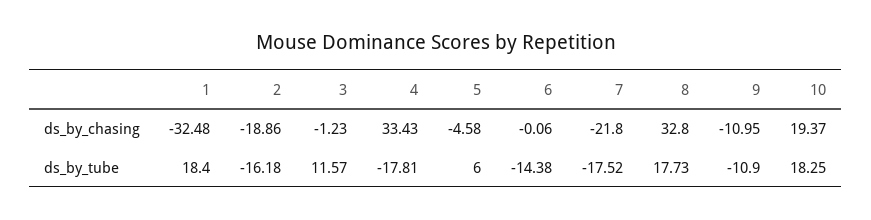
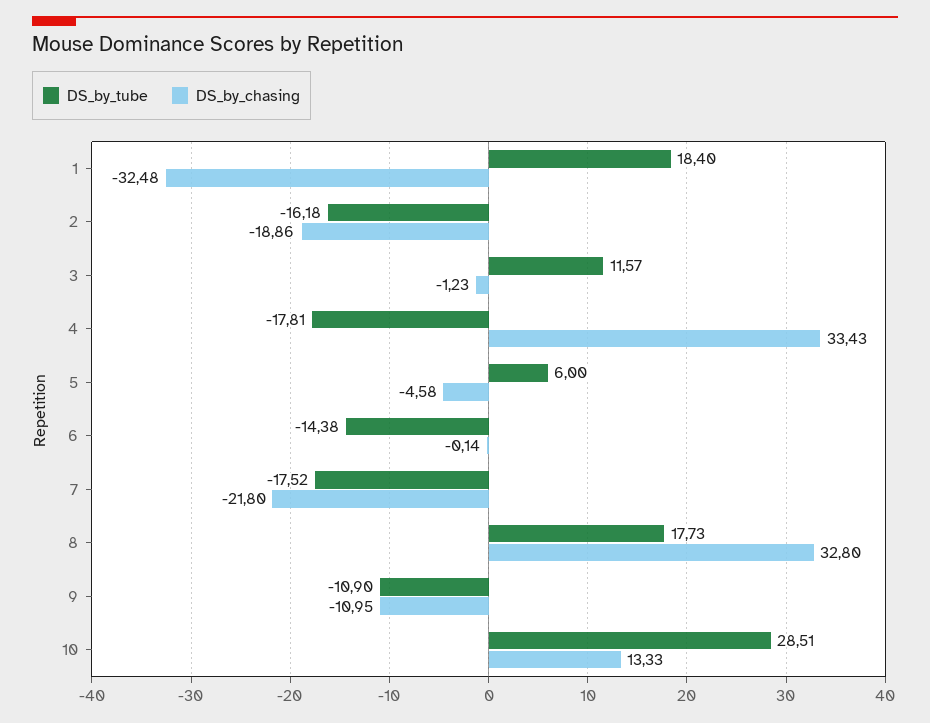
ds_by_chasing, 6: -0.06 -> -0.14
ds_by_chasing, 10: 19.37 -> 13.33
ds_by_tube, 10: 18.25 -> 28.51

